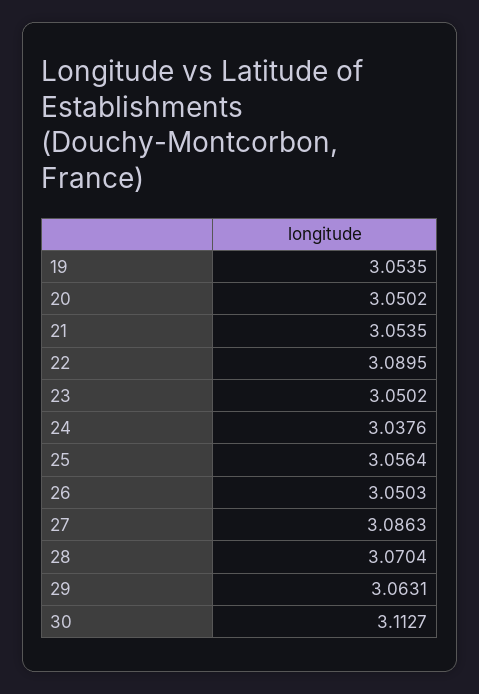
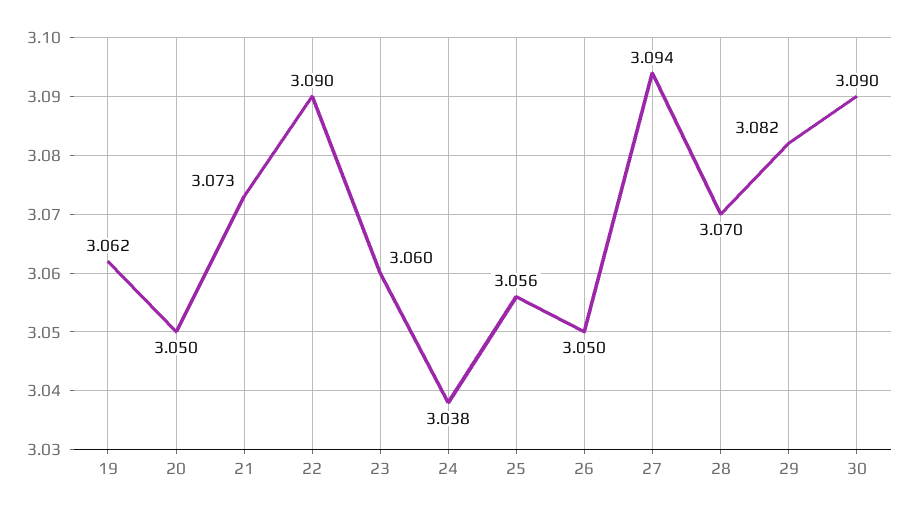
19: 3.0535 -> 3.062
21: 3.0535 -> 3.073
23: 3.0502 -> 3.06
27: 3.0863 -> 3.094
29: 3.0631 -> 3.082
30: 3.1127 -> 3.09

